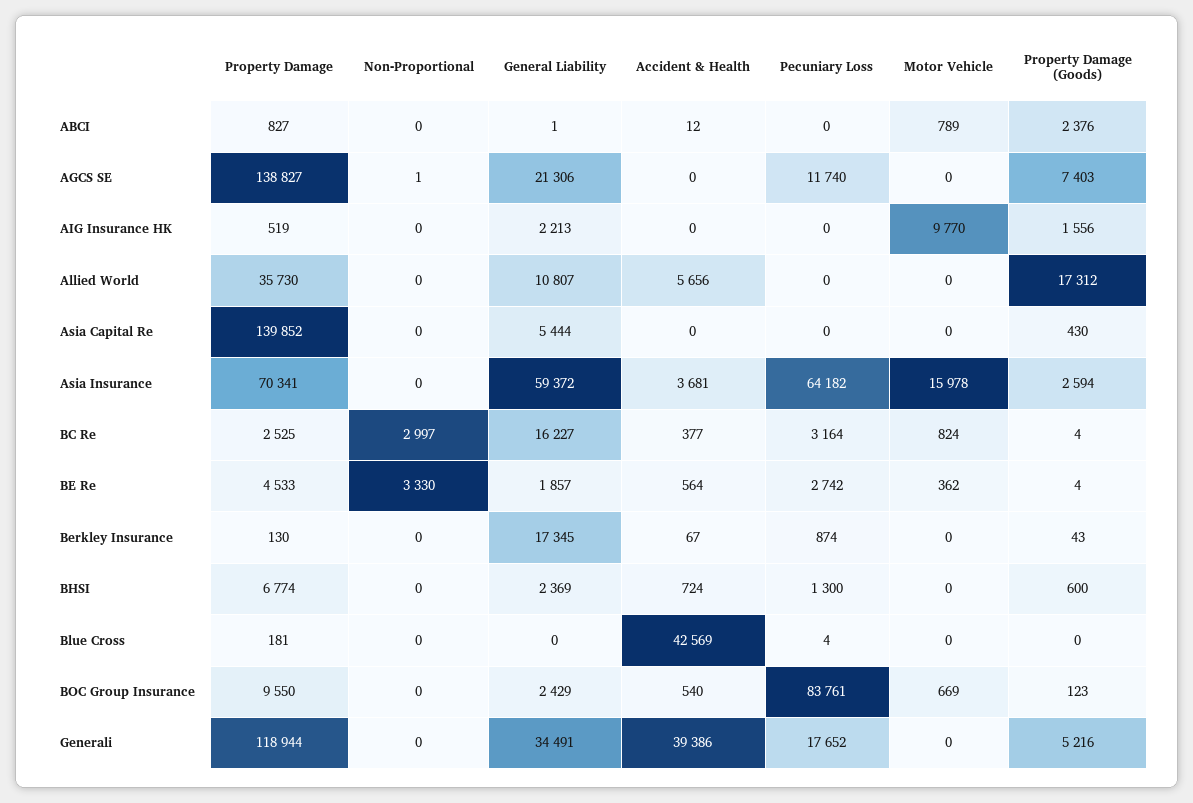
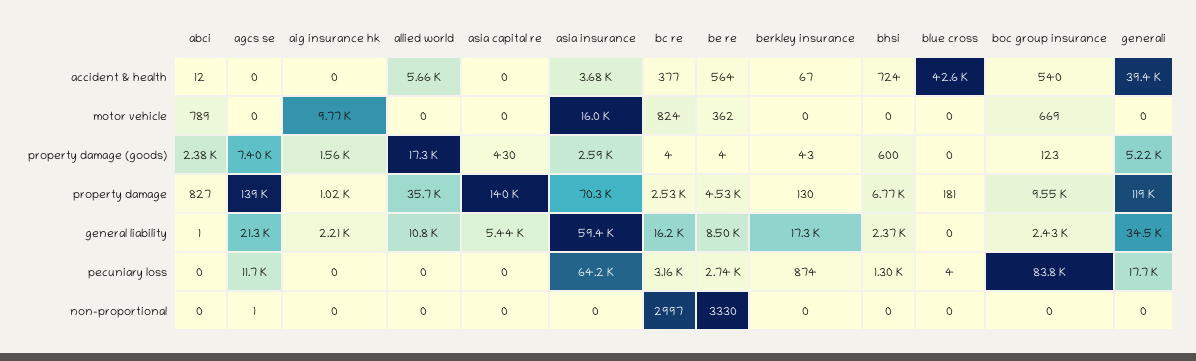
Property Damage, AIG Insurance HK: 519 -> 1020
General Liability, BE Re: 1857 -> 8500

